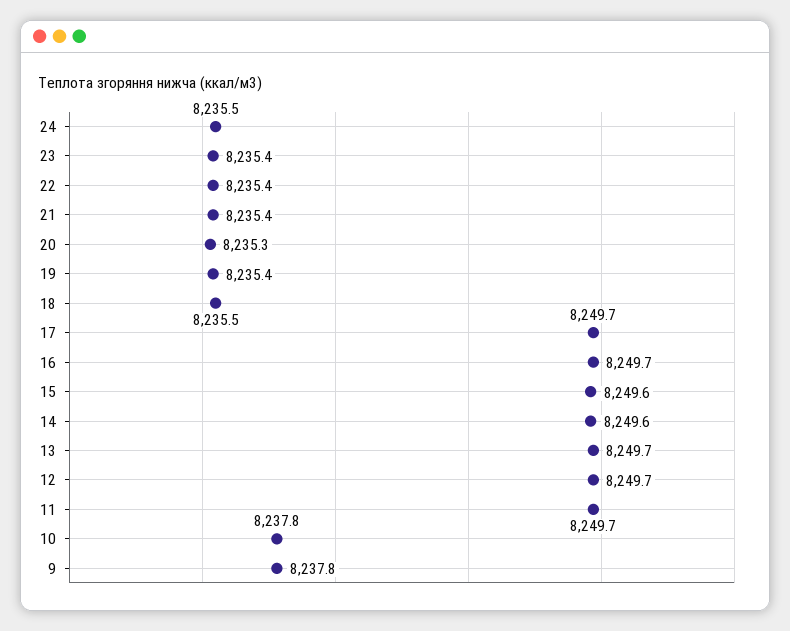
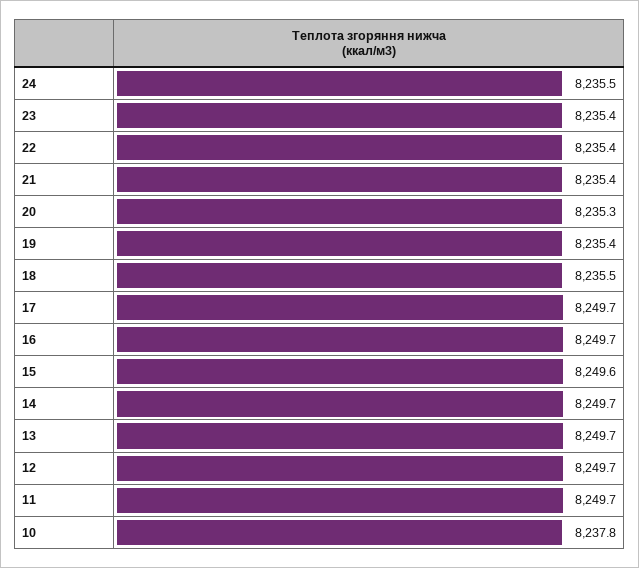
14: 8249.6 -> 8249.7
9: 8237.8 -> none

